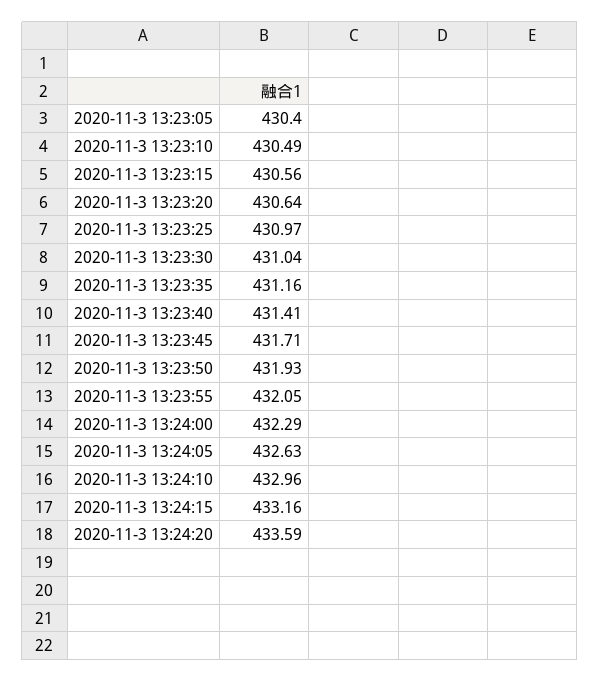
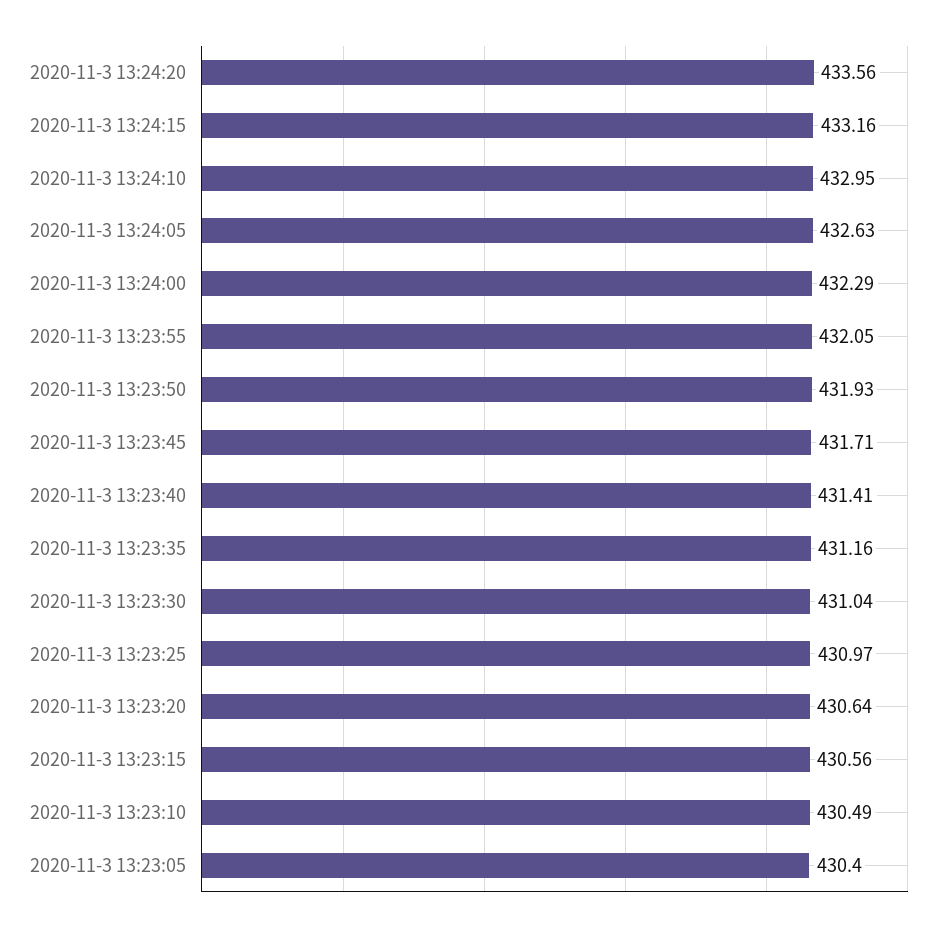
2020-11-3 13:24:10: 432.96 -> 432.95
2020-11-3 13:24:20: 433.59 -> 433.56

